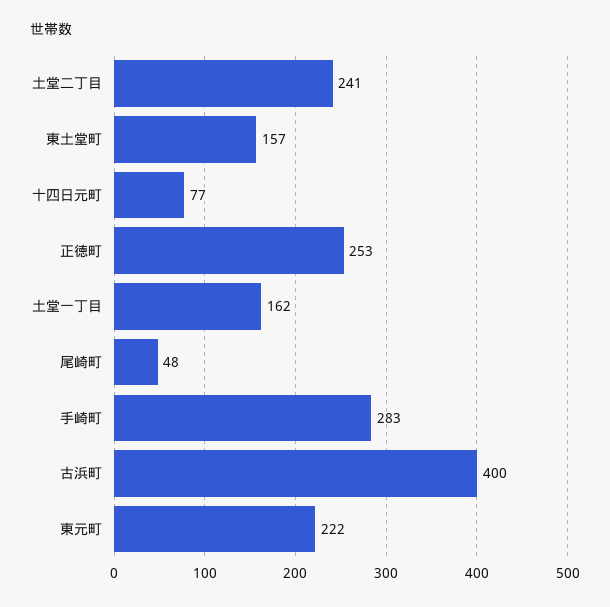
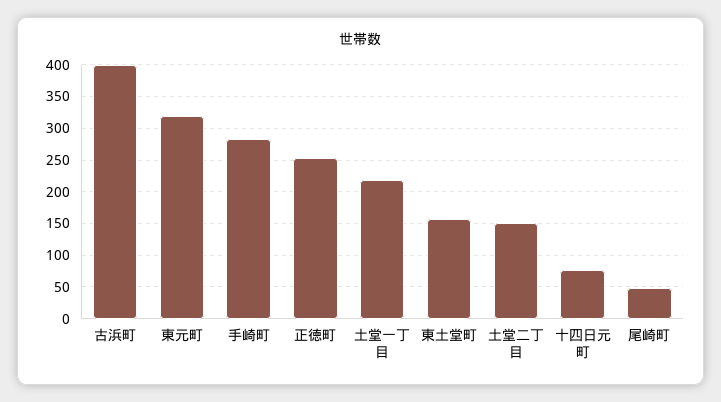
土堂二丁目: 241 -> 150
土堂一丁目: 162 -> 220
東元町: 222 -> 320

